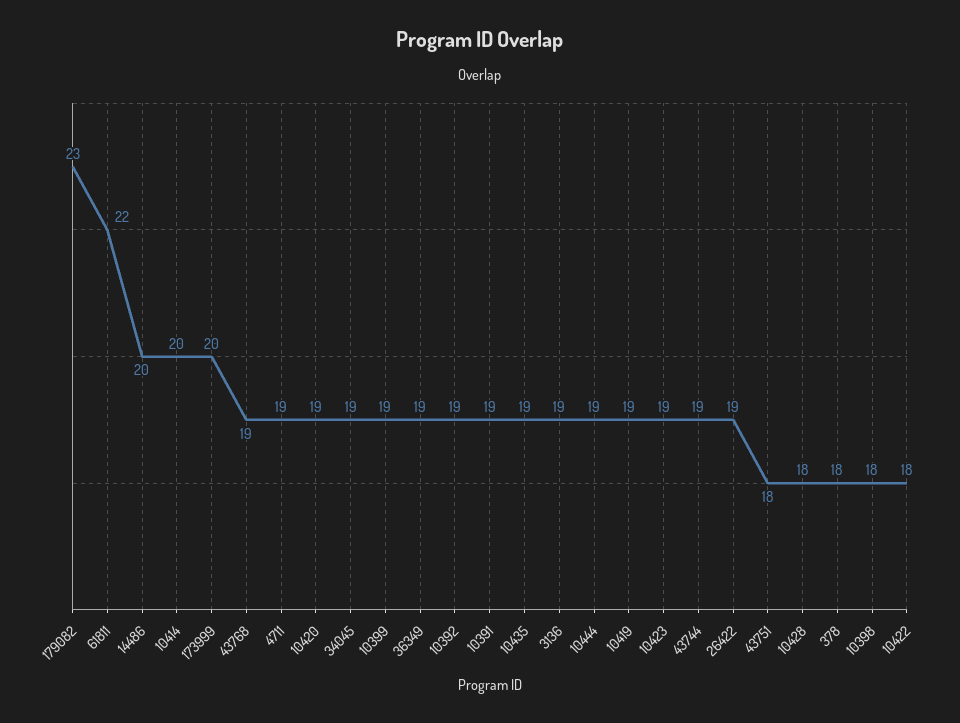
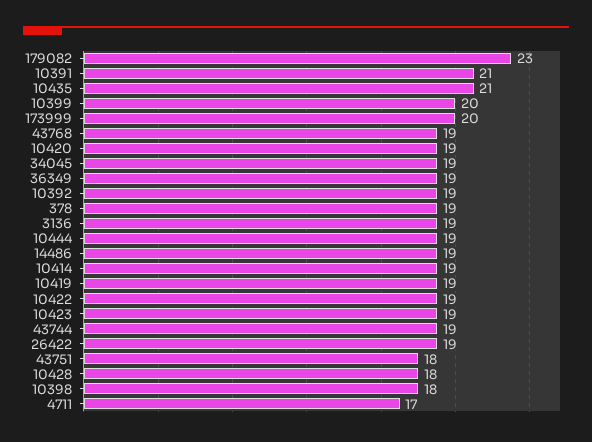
61811: 22 -> none
14486: 20 -> 19
10414: 20 -> 19
4711: 19 -> 17
10399: 19 -> 20
10391: 19 -> 21
10435: 19 -> 21
378: 18 -> 19
10422: 18 -> 19

